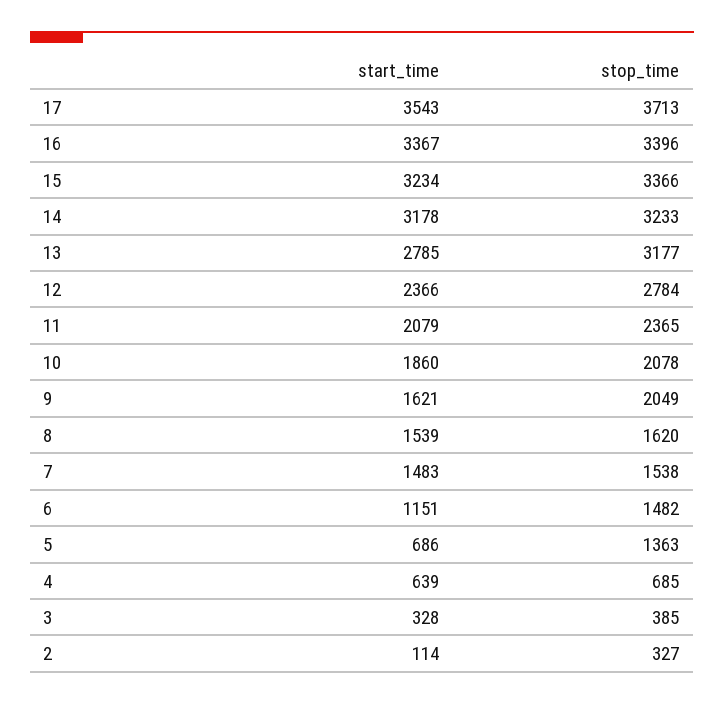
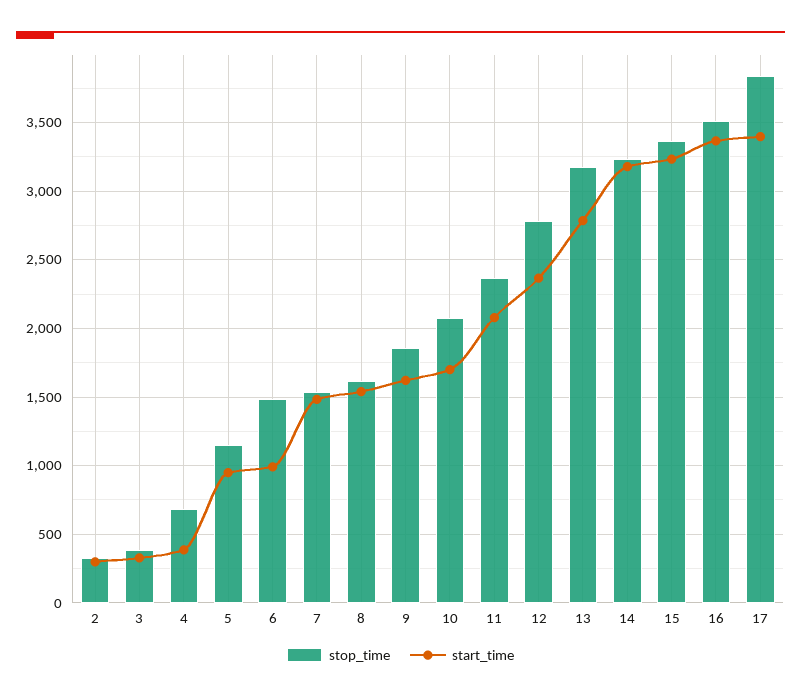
start_time, 17: 3543 -> 3400
stop_time, 17: 3713 -> 3850
stop_time, 16: 3396 -> 3500
start_time, 10: 1860 -> 1700
stop_time, 9: 2049 -> 1850
start_time, 6: 1151 -> 1000
start_time, 5: 686 -> 950
stop_time, 5: 1363 -> 1150
start_time, 4: 639 -> 400
start_time, 2: 114 -> 300

